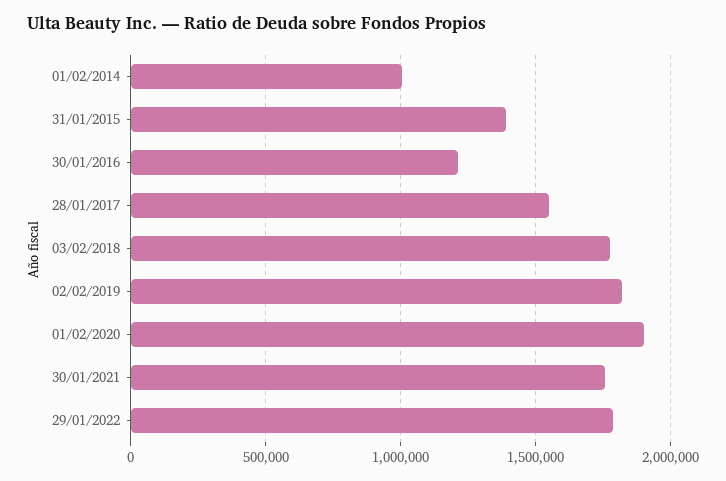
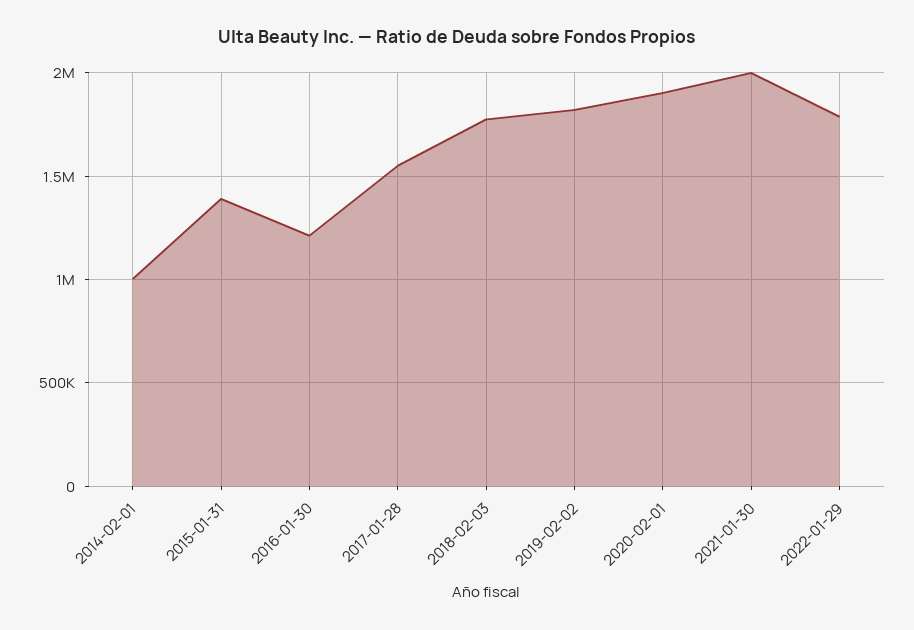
30/01/2021: 1750000 -> 2000000

